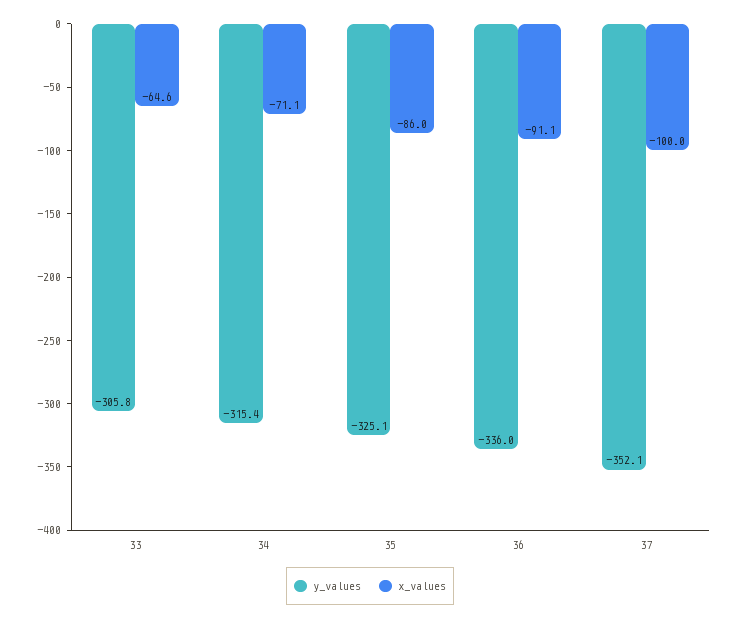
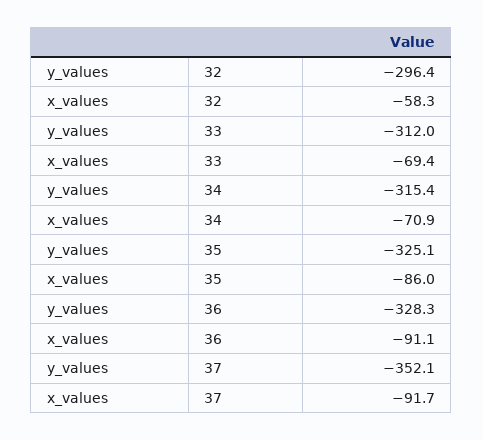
y_values, 33: -305.8 -> -312
x_values, 33: -64.6 -> -69.4
x_values, 34: -71.1 -> -70.9
y_values, 36: -336 -> -328.3
x_values, 37: -100 -> -91.7
y_values, 32: none -> -296.4
x_values, 32: none -> -58.3

